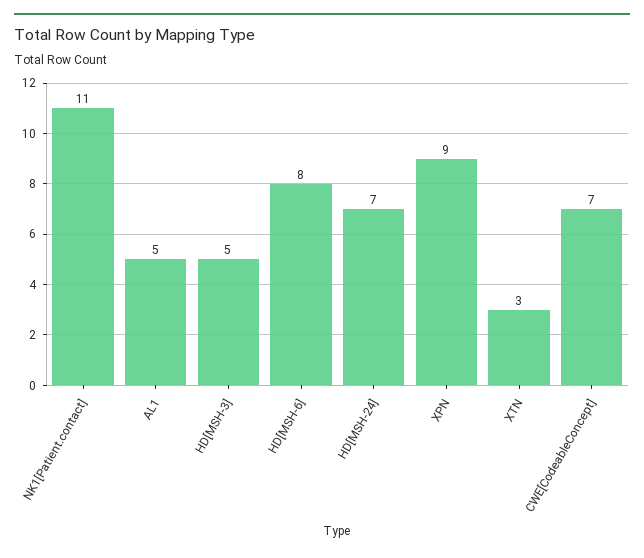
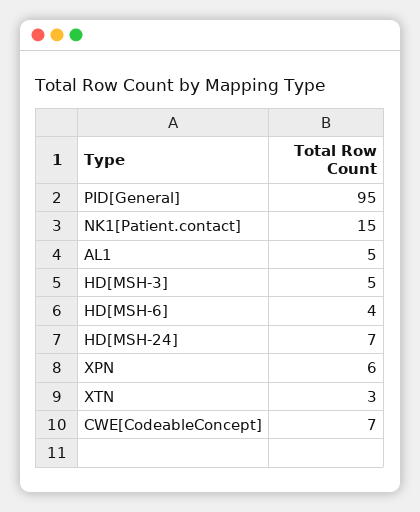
NK1[Patient.contact]: 11 -> 15
HD[MSH-6]: 8 -> 4
XPN: 9 -> 6
PID[General]: none -> 95

